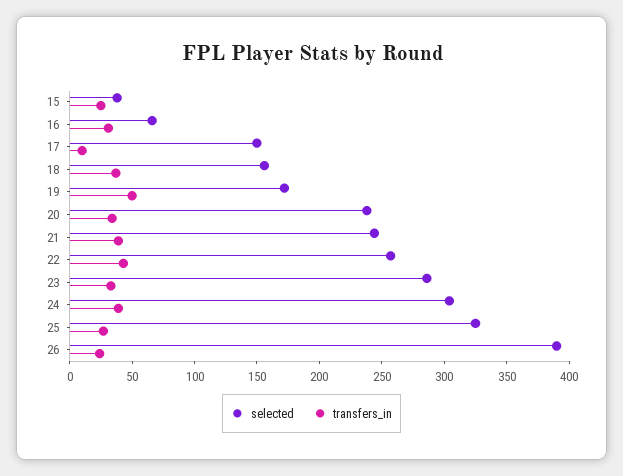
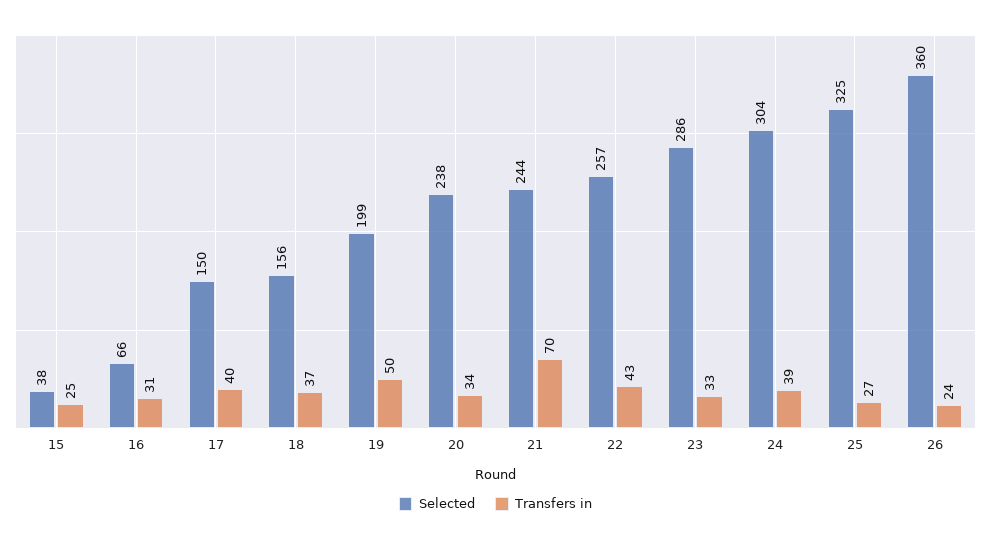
transfers_in, 17: 10 -> 40
selected, 19: 170 -> 199
transfers_in, 21: 40 -> 70
selected, 26: 390 -> 360

